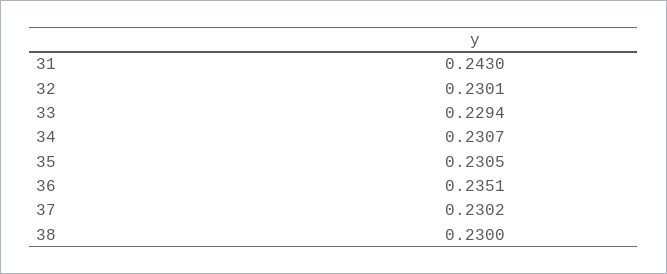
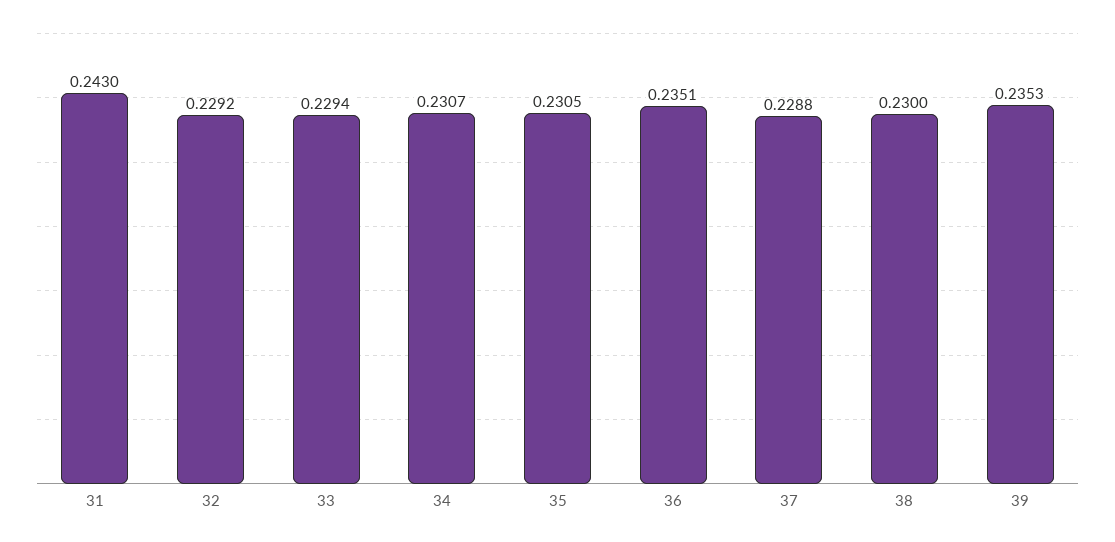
32: 0.2301 -> 0.2292
37: 0.2302 -> 0.2288
39: none -> 0.2353

